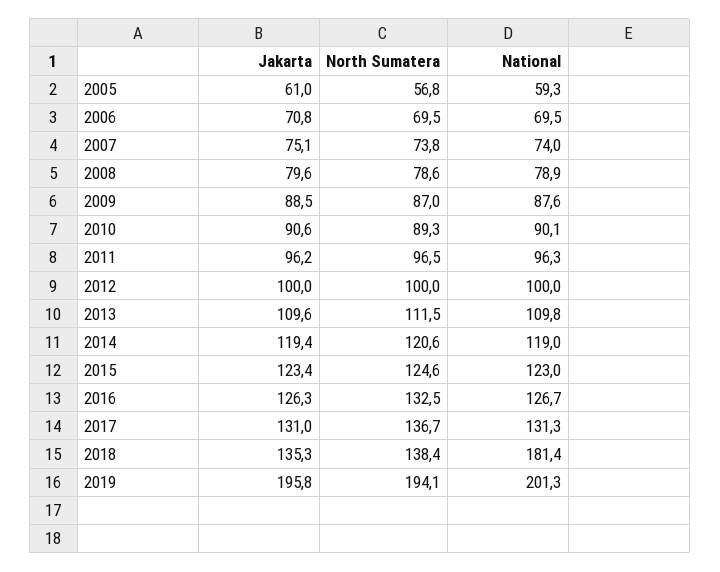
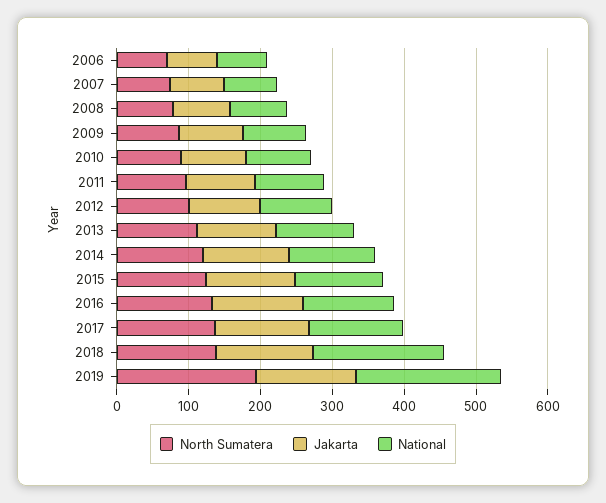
Jakarta, 2005: 61 -> none
North Sumatera, 2005: 56.8 -> none
National, 2005: 59.3 -> none
Jakarta, 2019: 195.8 -> 140

